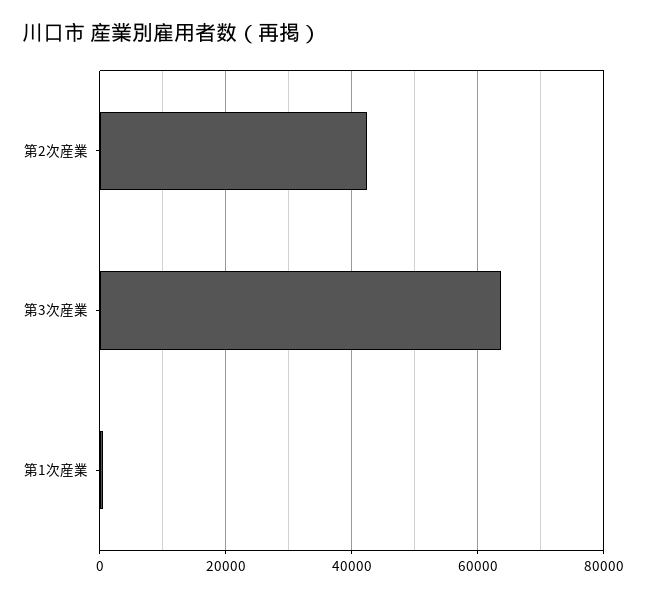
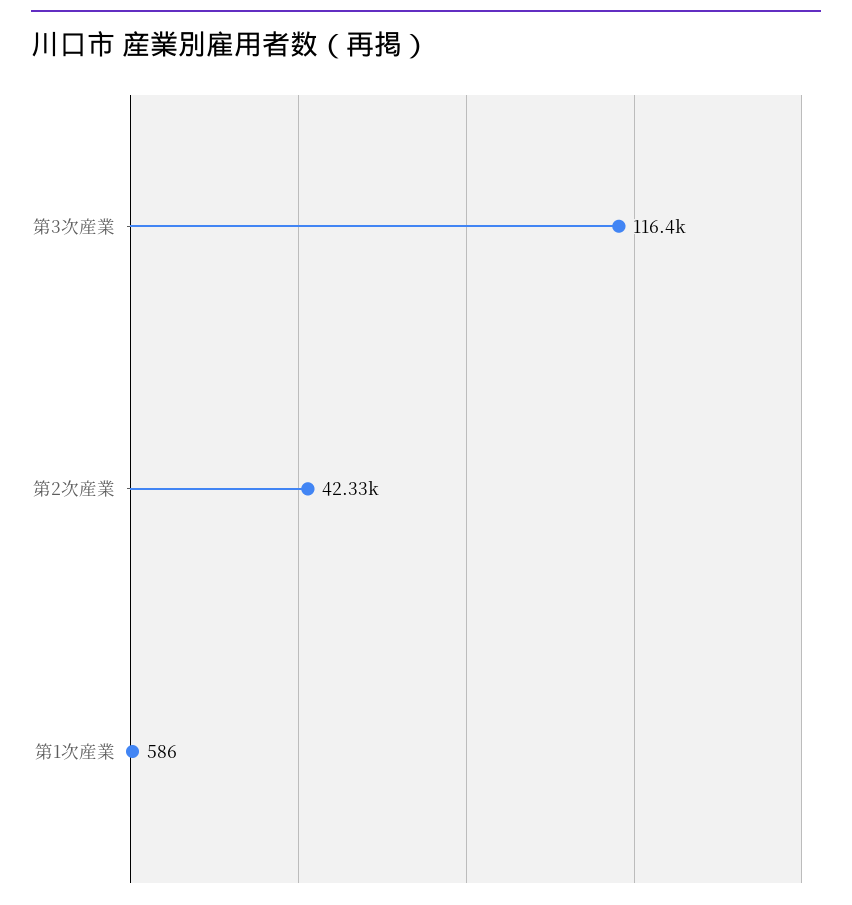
第3次産業: 64000 -> 116400

